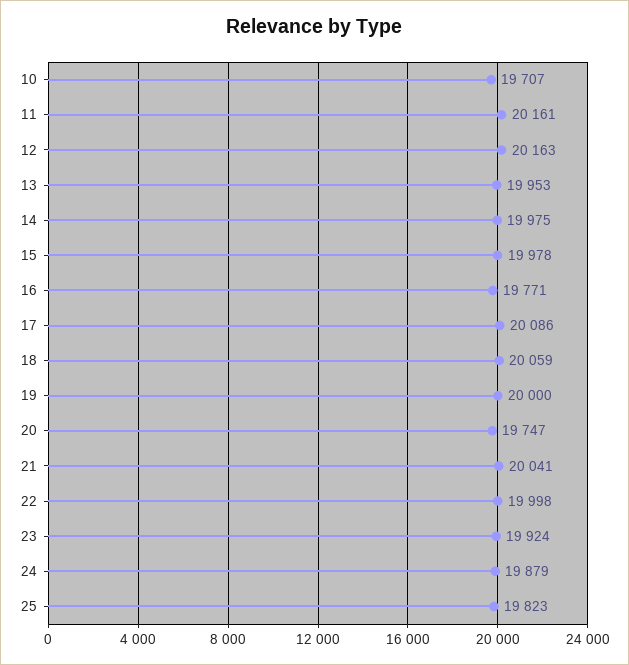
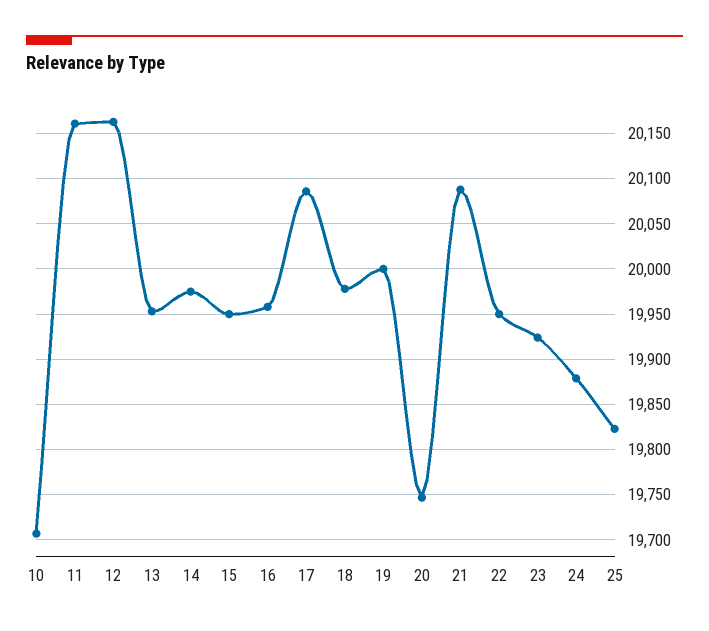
15: 19978 -> 19950
16: 19771 -> 19960
18: 20059 -> 19980
21: 20041 -> 20090
22: 19998 -> 19950

